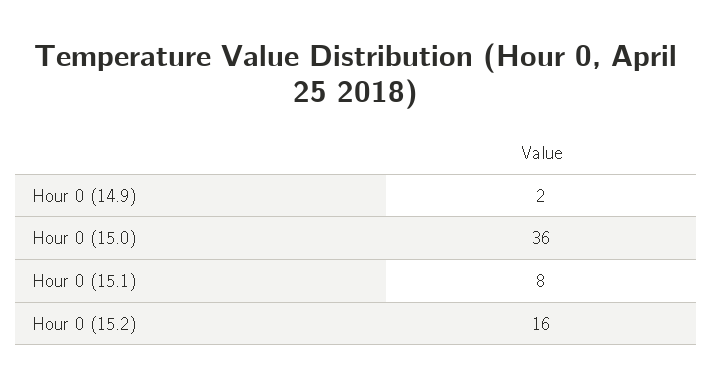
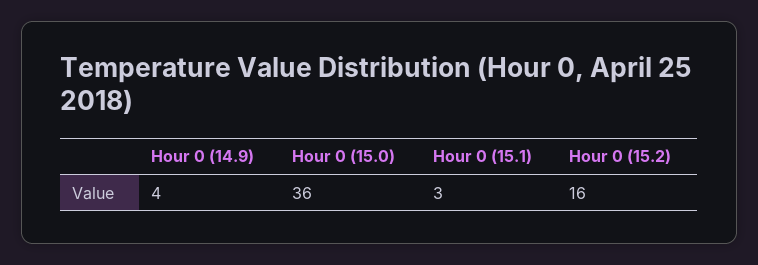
Hour 0 (14.9): 2 -> 4
Hour 0 (15.1): 8 -> 3

